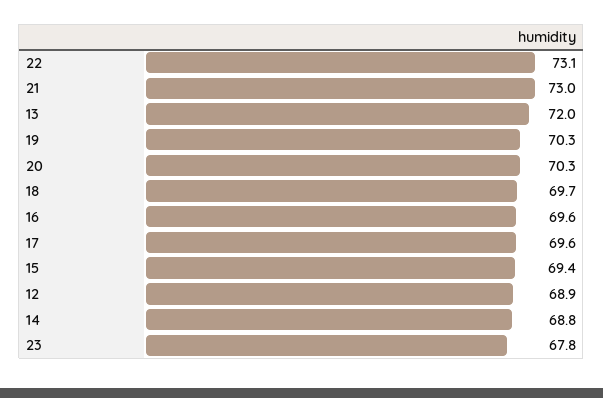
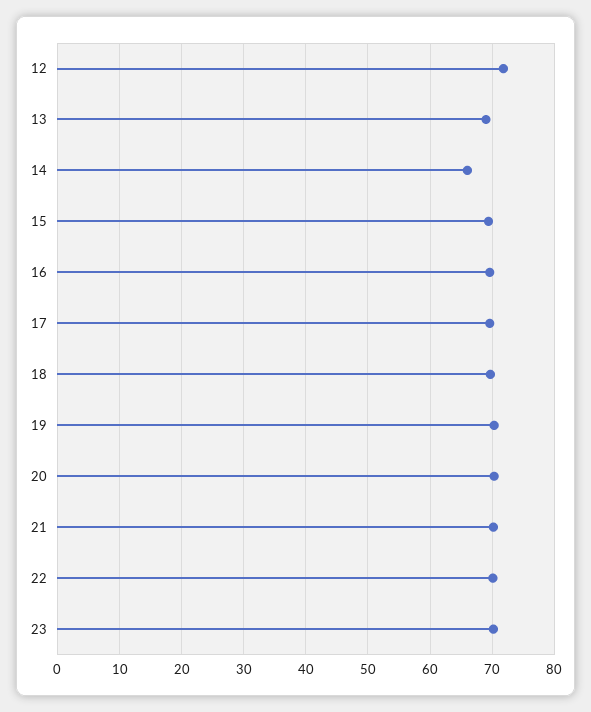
22: 73.1 -> 70
21: 73 -> 70
13: 72 -> 69
12: 68.9 -> 72
14: 68.8 -> 66
23: 67.8 -> 70

